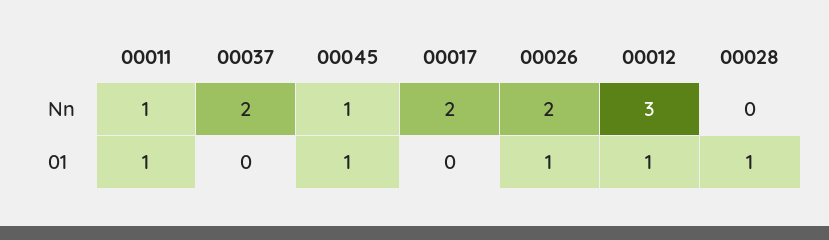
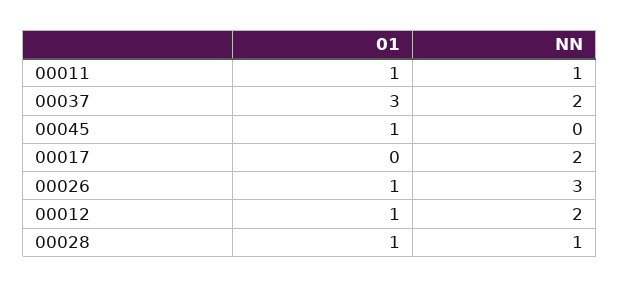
00045, Nn: 1 -> 0
00026, Nn: 2 -> 3
00012, Nn: 3 -> 2
00028, Nn: 0 -> 1
00037, 01: 0 -> 3

